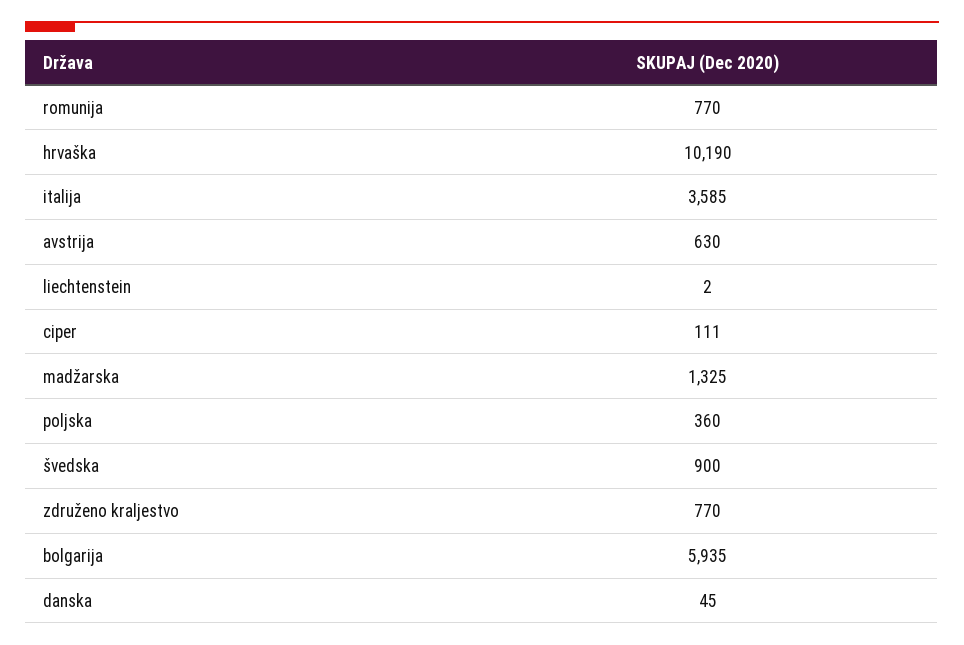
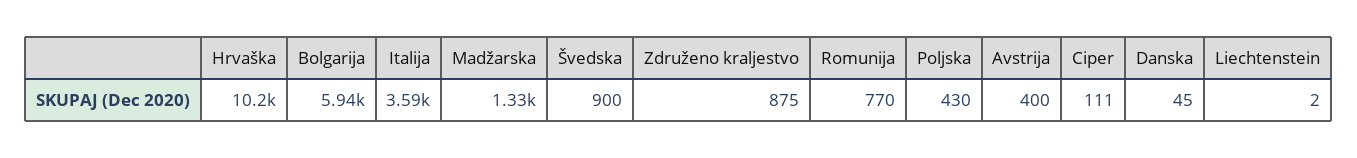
avstrija: 630 -> 400
poljska: 360 -> 430
združeno kraljestvo: 770 -> 875

